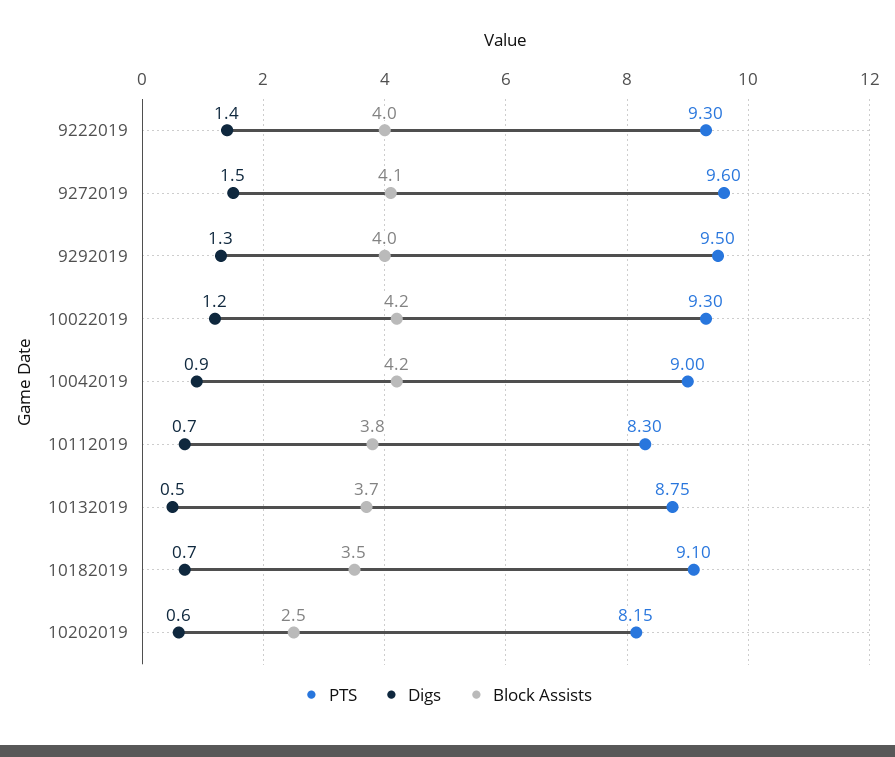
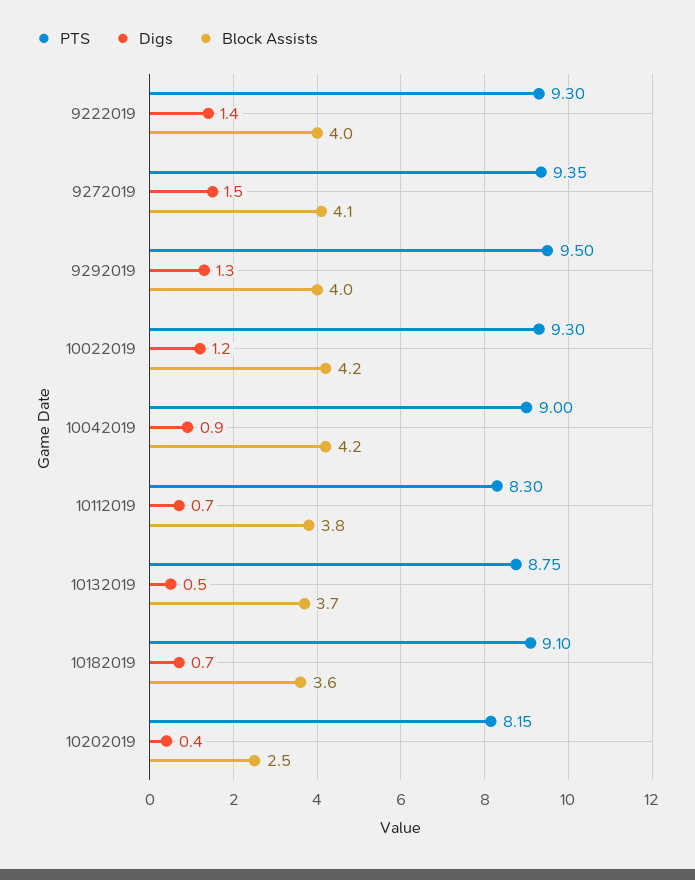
PTS, 9272019: 9.6 -> 9.35
Block Assists, 10182019: 3.5 -> 3.6
Digs, 10202019: 0.6 -> 0.4

